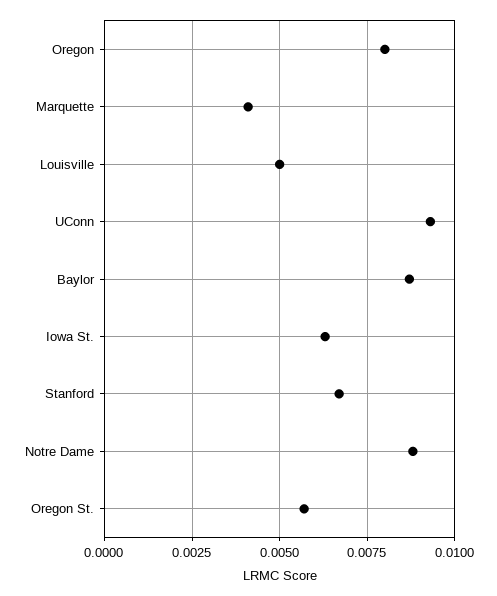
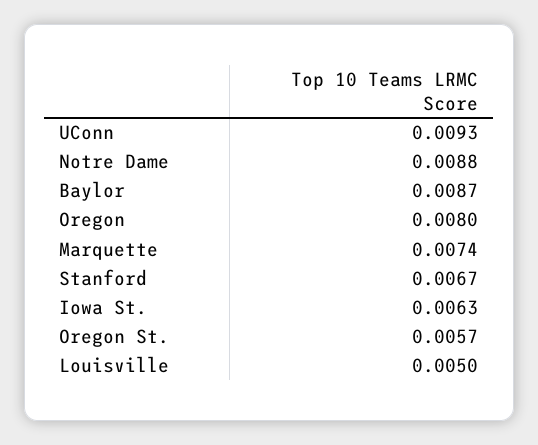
Marquette: 0.004 -> 0.0074

